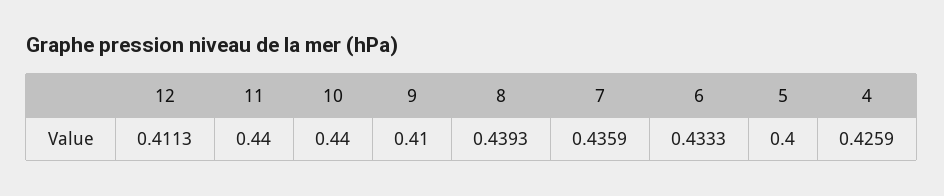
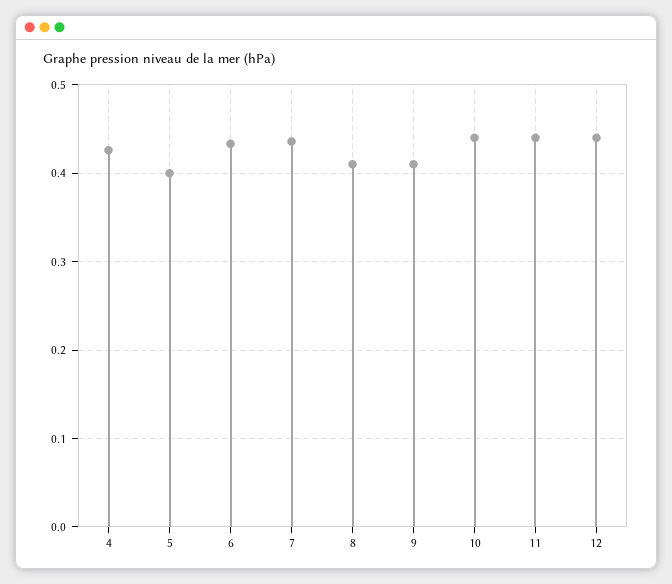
12: 0.4113 -> 0.44
8: 0.4393 -> 0.41

